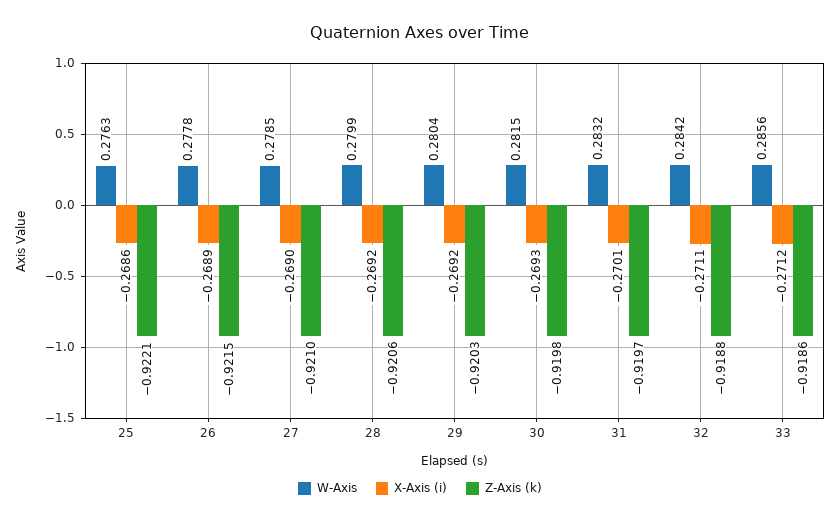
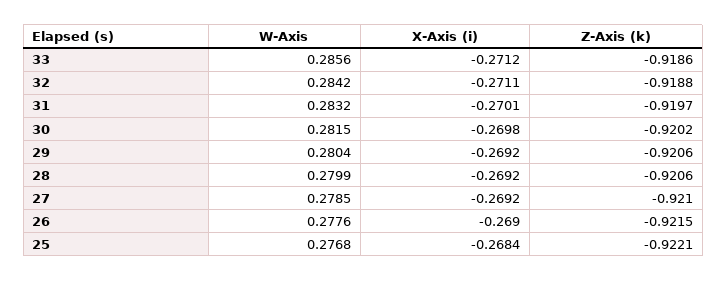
W-Axis, 25: 0.2763 -> 0.2768
X-Axis (i), 25: -0.2686 -> -0.2684
W-Axis, 26: 0.2778 -> 0.2776
X-Axis (i), 26: -0.2689 -> -0.269
X-Axis (i), 27: -0.269 -> -0.2692
Z-Axis (k), 29: -0.9203 -> -0.9206
X-Axis (i), 30: -0.2693 -> -0.2698
Z-Axis (k), 30: -0.9198 -> -0.9202

